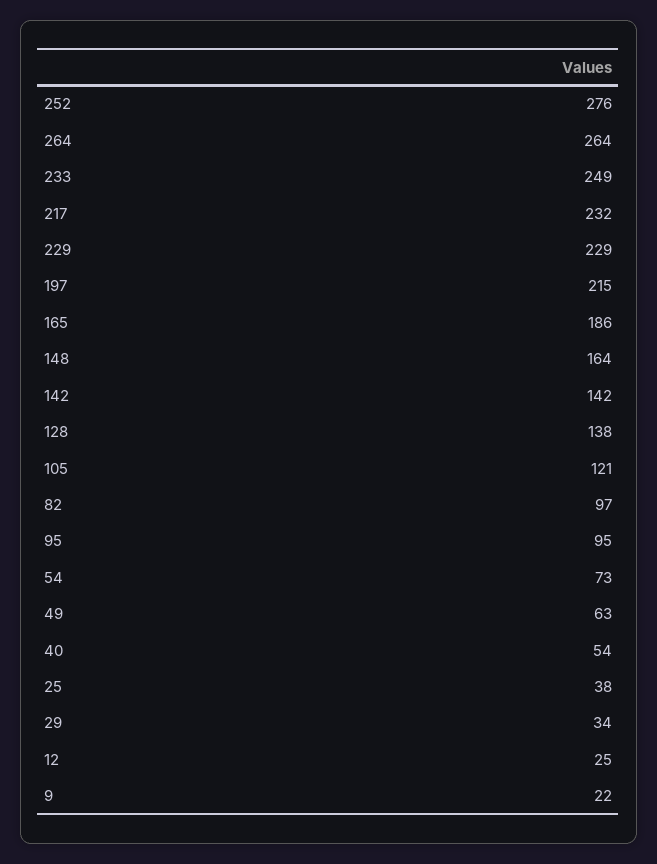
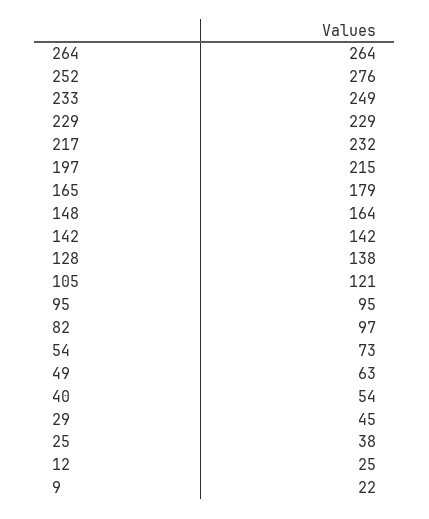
165: 186 -> 179
29: 34 -> 45

